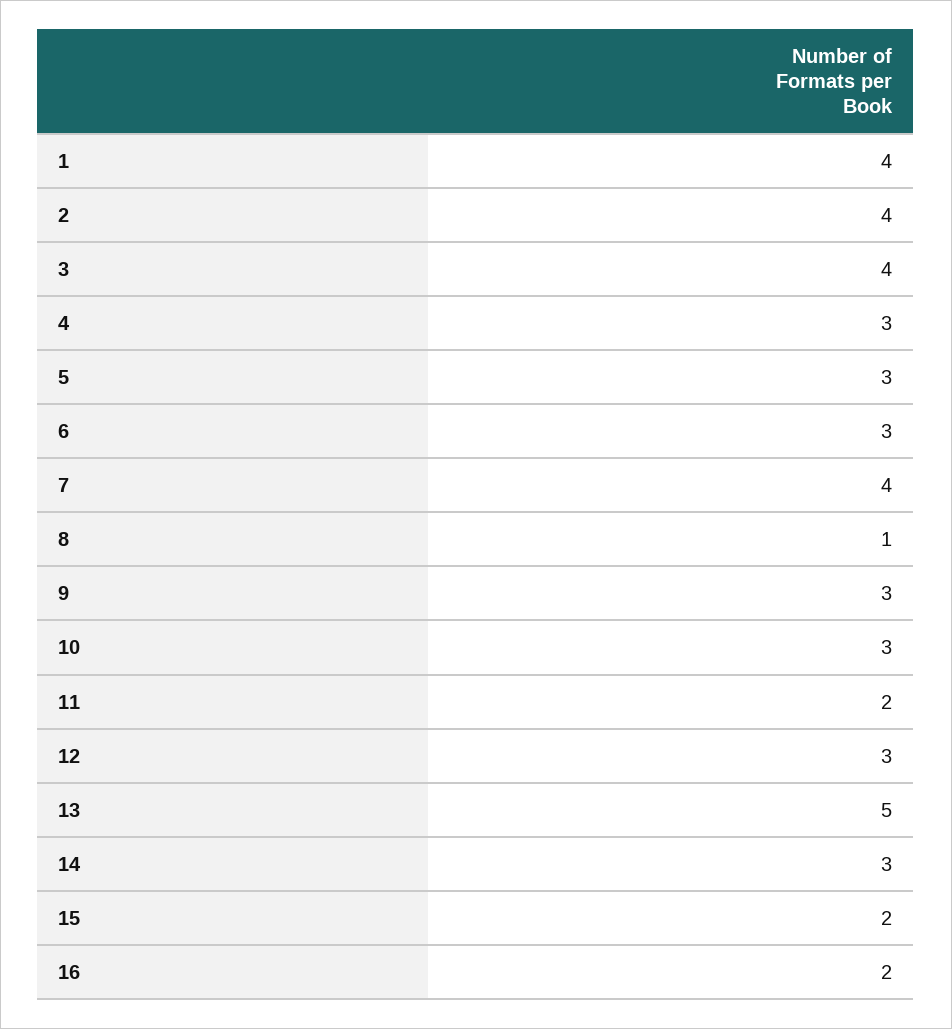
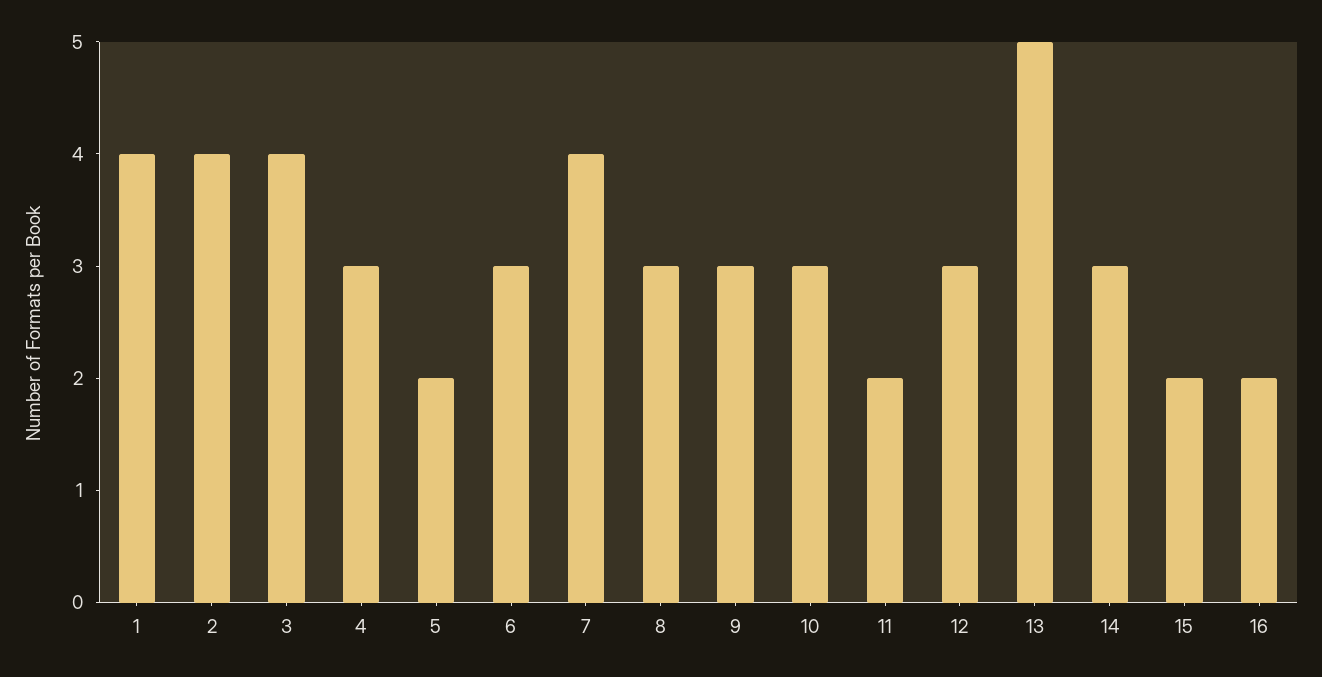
5: 3 -> 2
8: 1 -> 3

